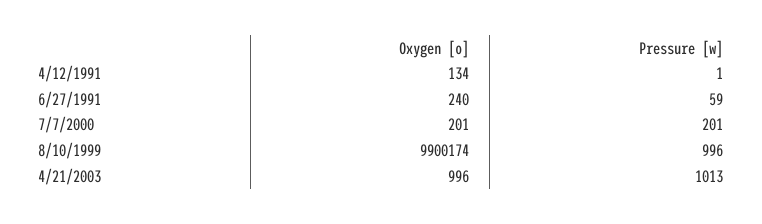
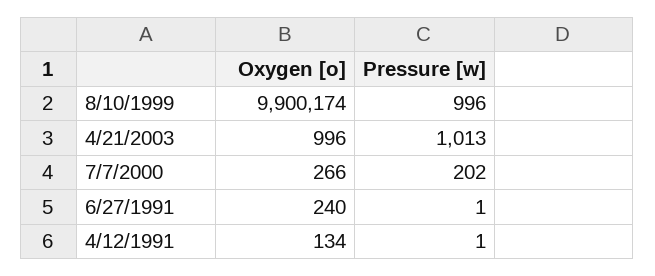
Pressure [w], 6/27/1991: 59 -> 1
Oxygen [o], 7/7/2000: 201 -> 266
Pressure [w], 7/7/2000: 201 -> 202

